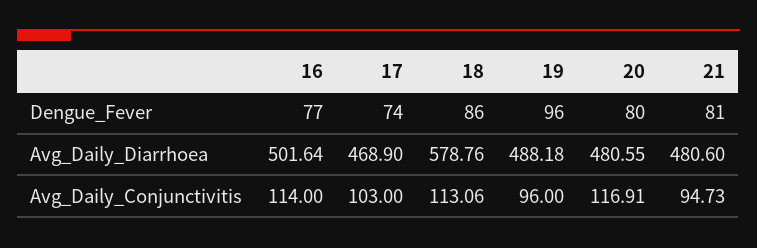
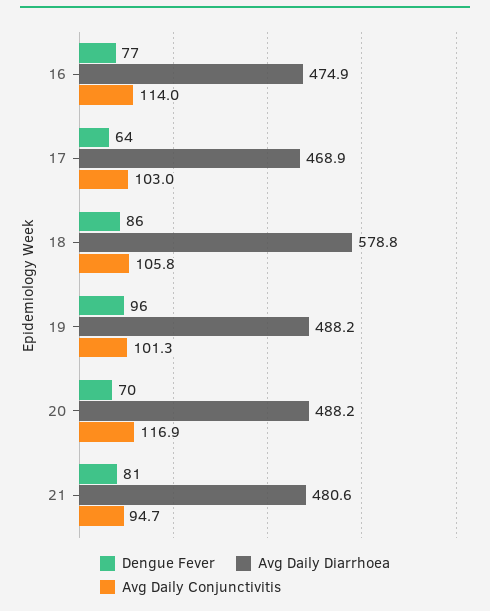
Dengue_Fever, 17: 74 -> 64
Dengue_Fever, 20: 80 -> 70
Avg_Daily_Diarrhoea, 16: 501.64 -> 474.9
Avg_Daily_Diarrhoea, 20: 480.55 -> 488.2
Avg_Daily_Conjunctivitis, 18: 113.06 -> 105.8
Avg_Daily_Conjunctivitis, 19: 96 -> 101.3

